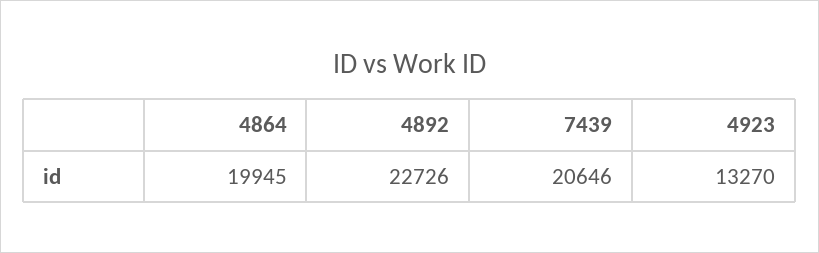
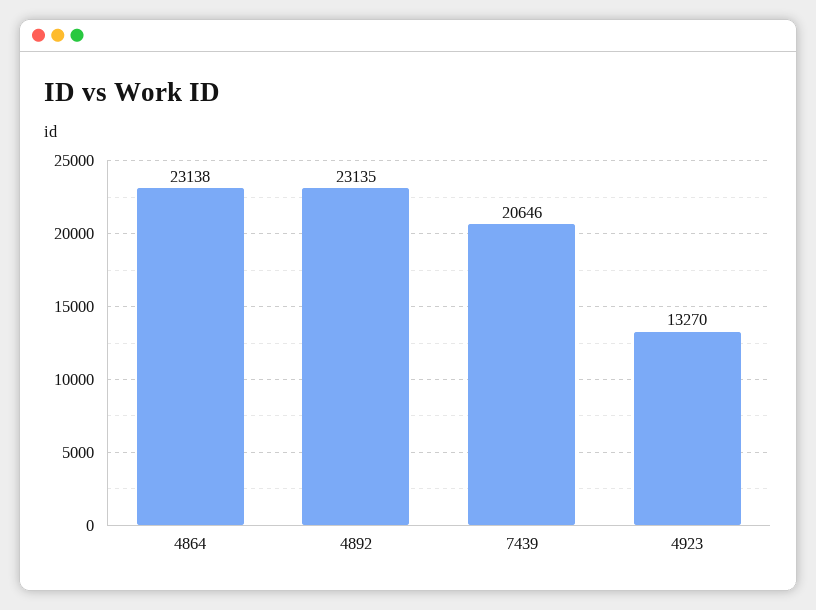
4864: 19945 -> 23138
4892: 22726 -> 23135

